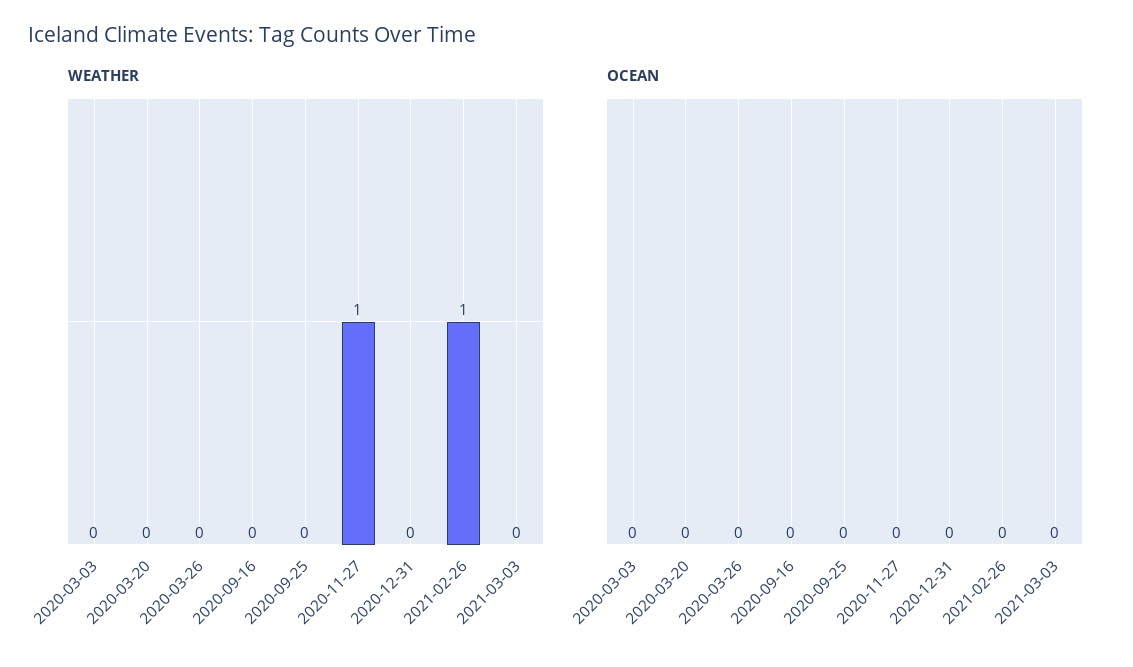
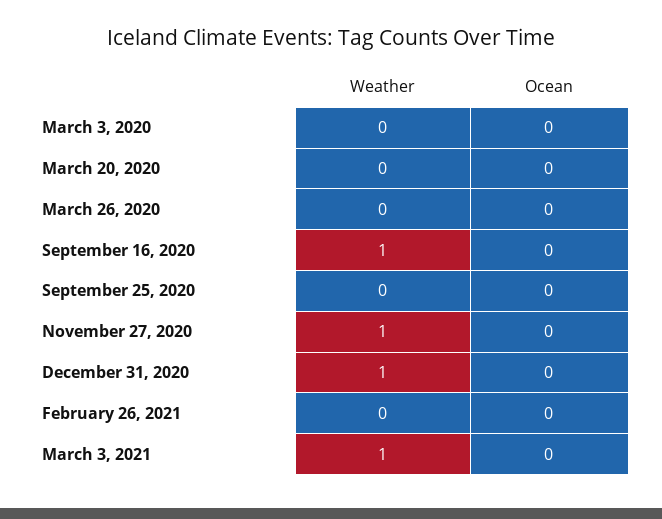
WEATHER, 2020-09-16: 0 -> 1
WEATHER, 2020-12-31: 0 -> 1
WEATHER, 2021-02-26: 1 -> 0
WEATHER, 2021-03-03: 0 -> 1

